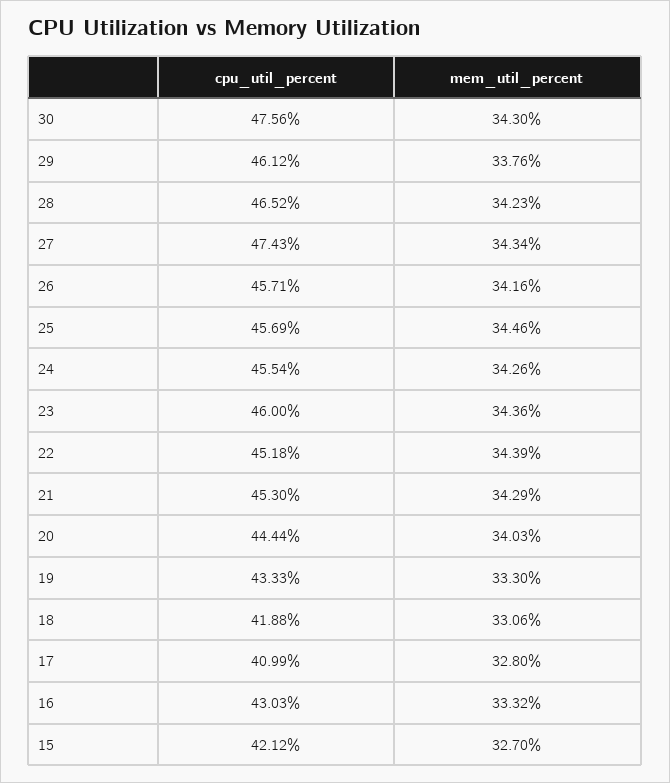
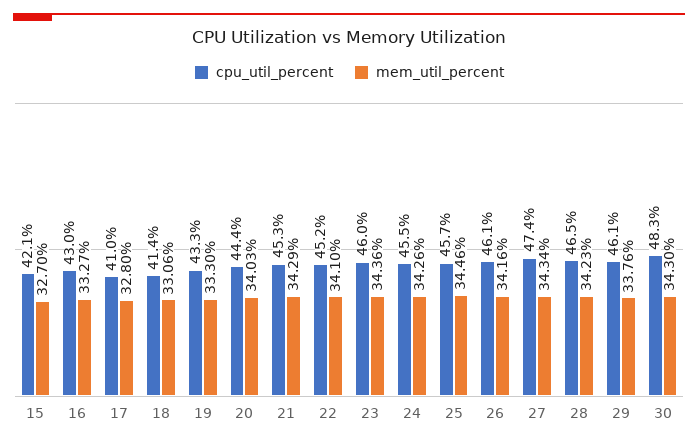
cpu_util_percent, 30: 47.56 -> 48.3
cpu_util_percent, 26: 45.71 -> 46.1
mem_util_percent, 22: 34.39 -> 34.1
cpu_util_percent, 18: 41.88 -> 41.4
mem_util_percent, 16: 33.32 -> 33.27

